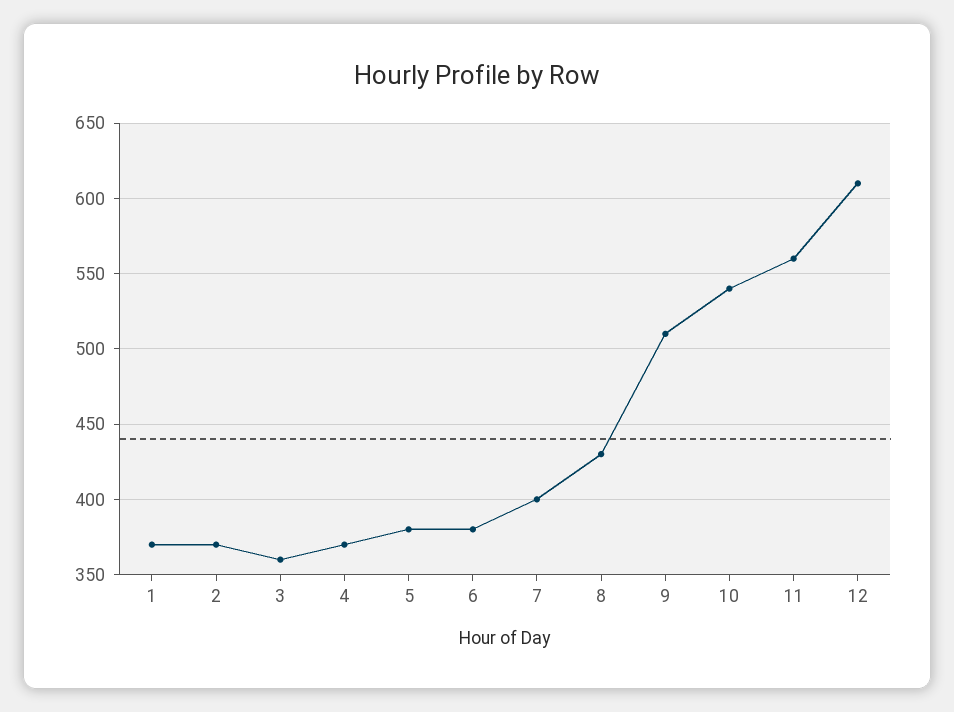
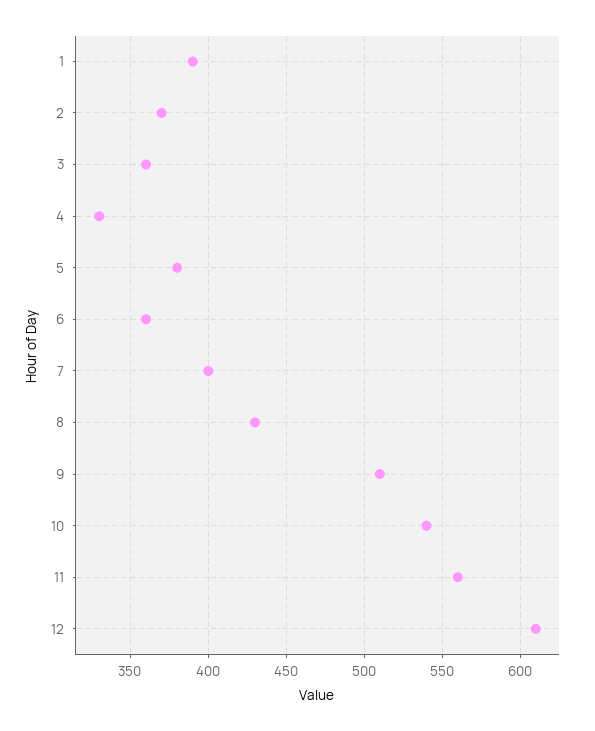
1: 370 -> 390
4: 370 -> 330
6: 380 -> 360

